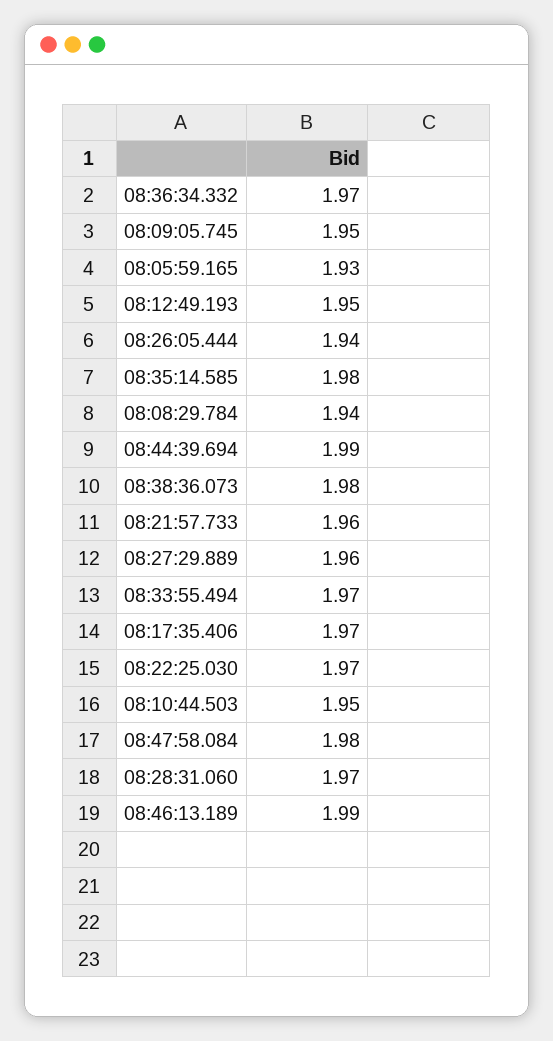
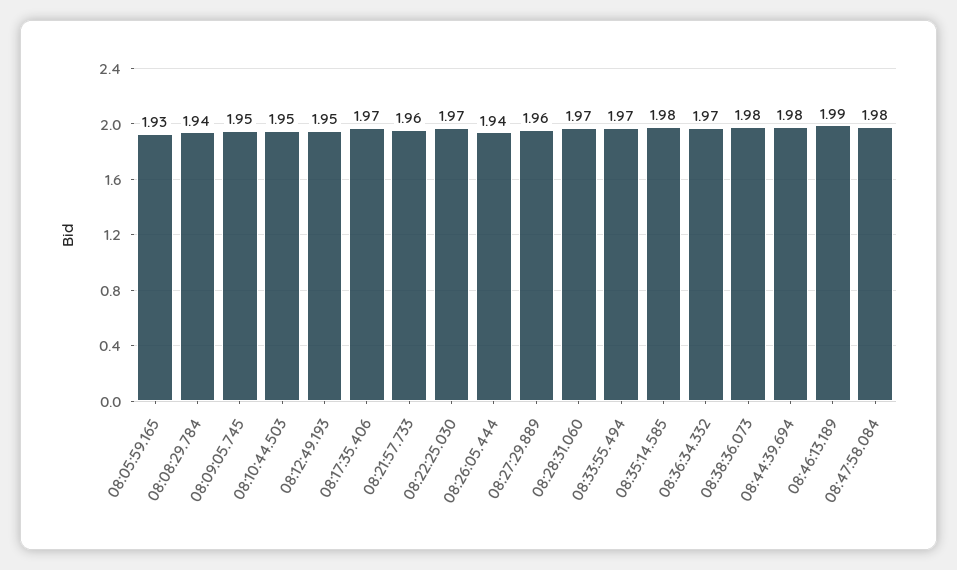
08:44:39.694: 1.99 -> 1.98

